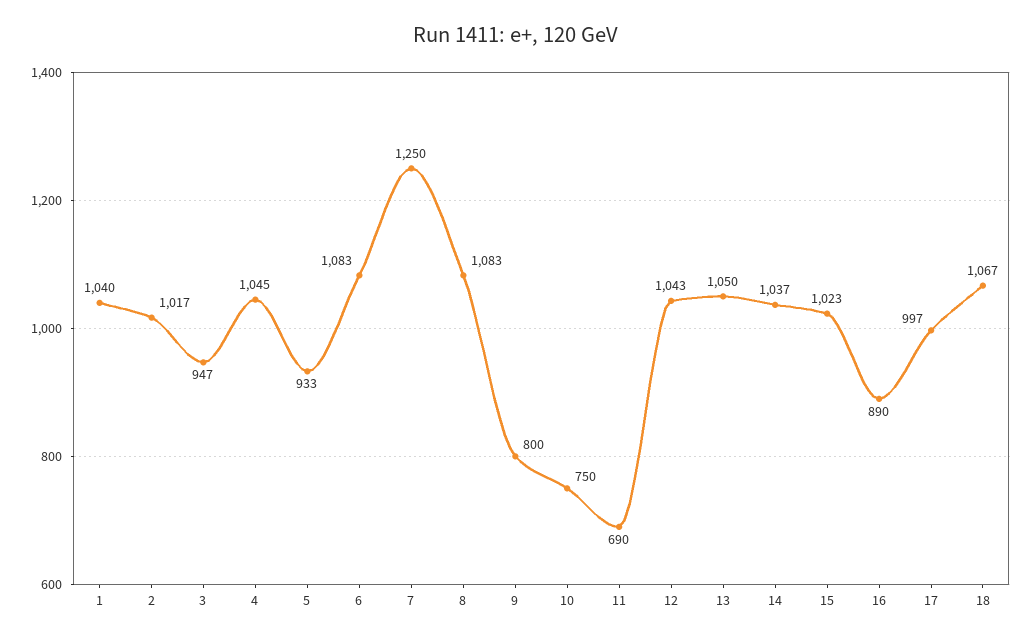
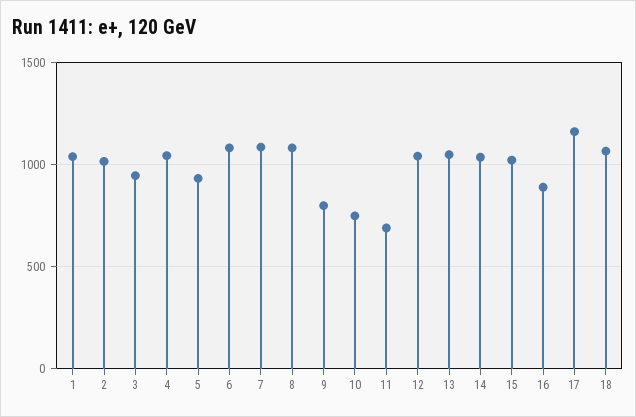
7: 1250 -> 1100
17: 997 -> 1150

